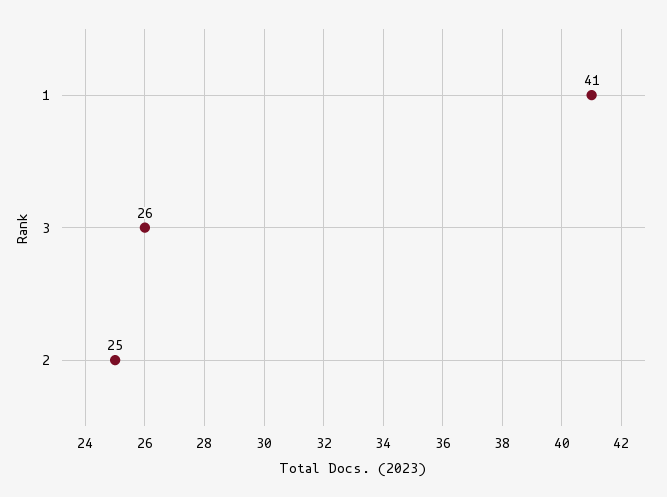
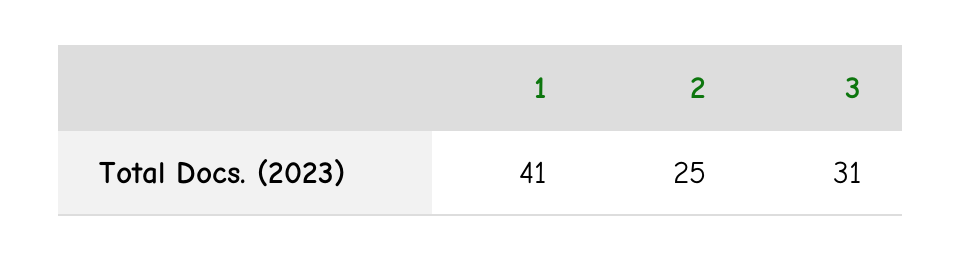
3: 26 -> 31

